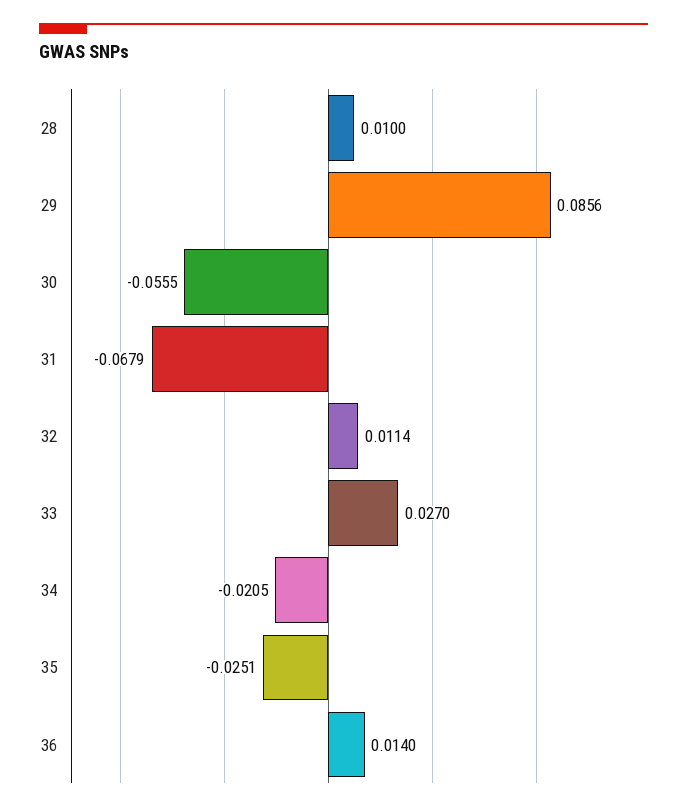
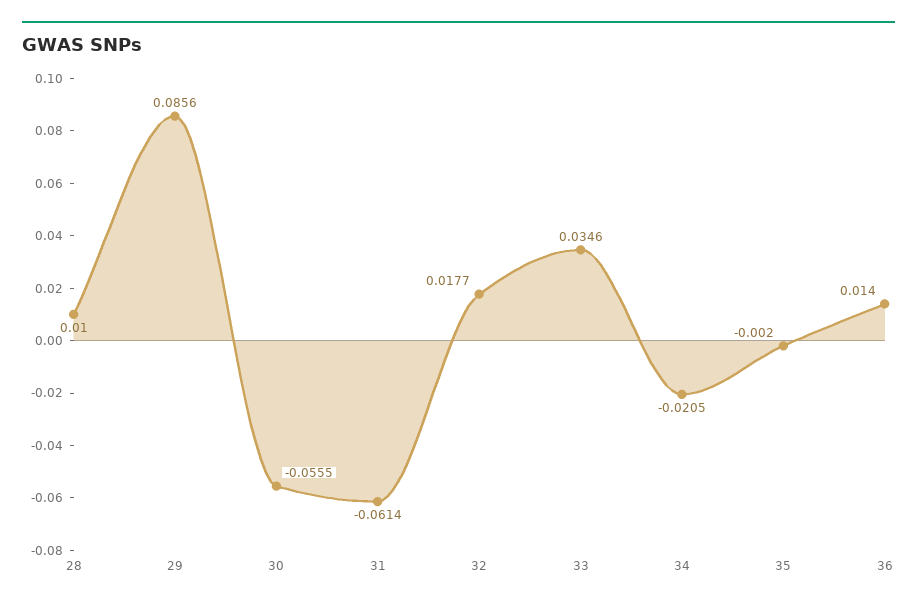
31: -0.0679 -> -0.0614
32: 0.0114 -> 0.0177
33: 0.027 -> 0.0346
35: -0.0251 -> -0.002

